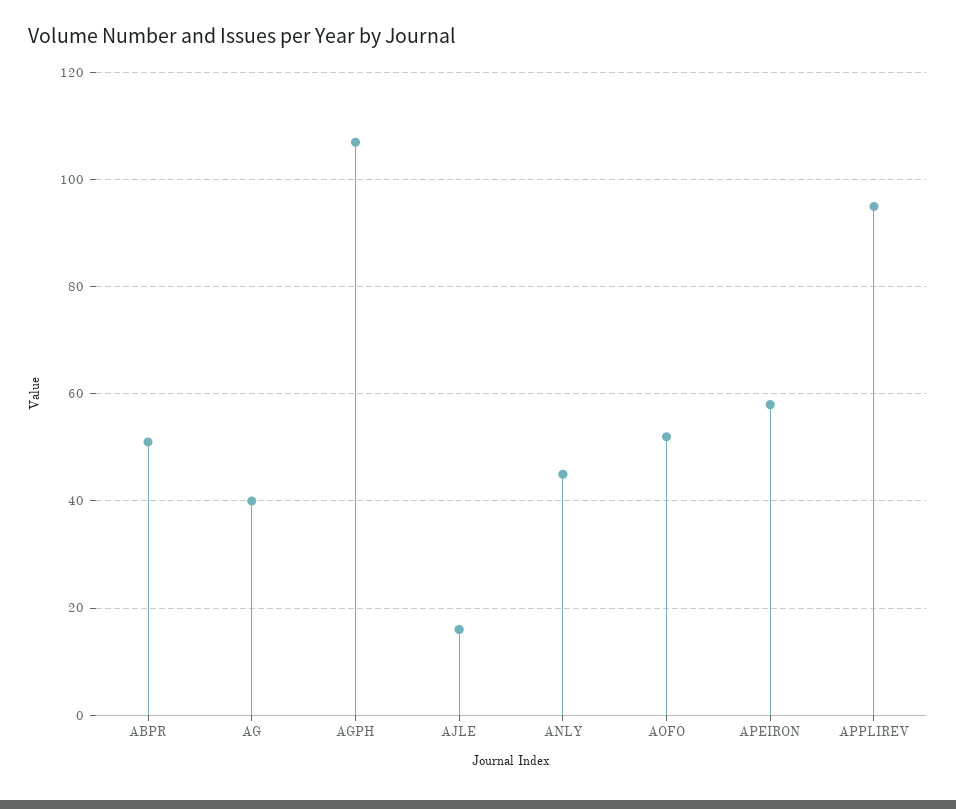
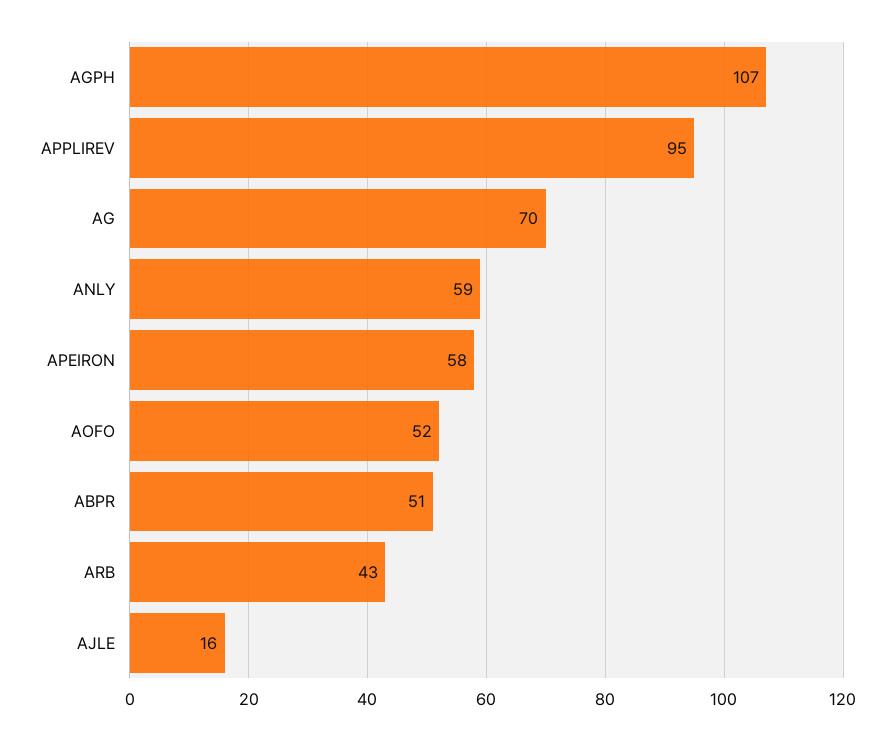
AG: 40 -> 70
ANLY: 45 -> 59
ARB: none -> 43

